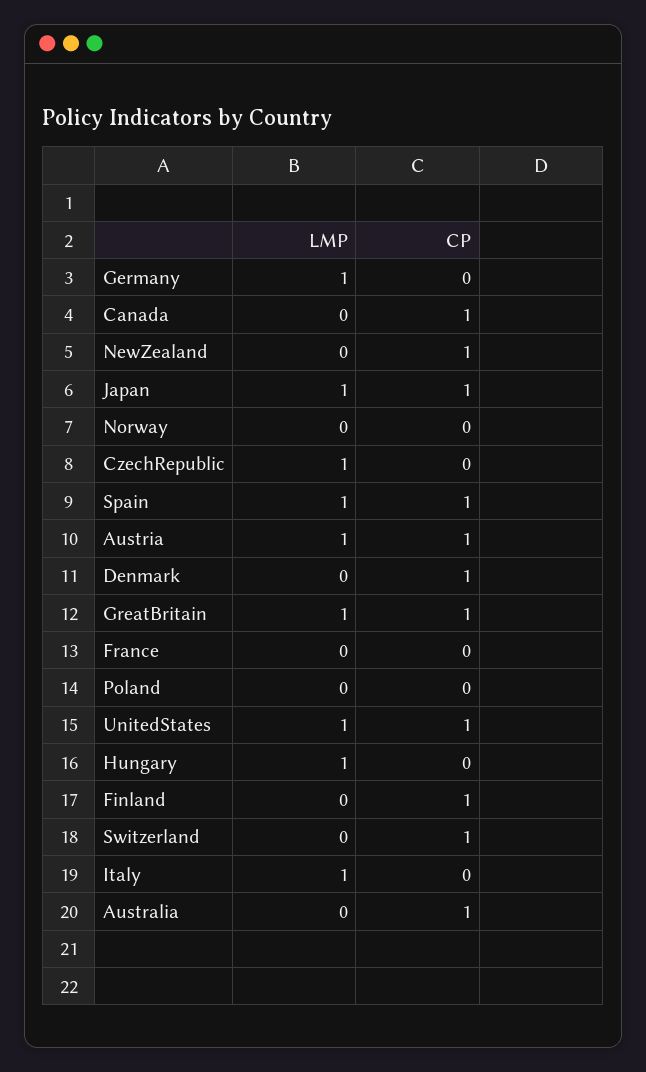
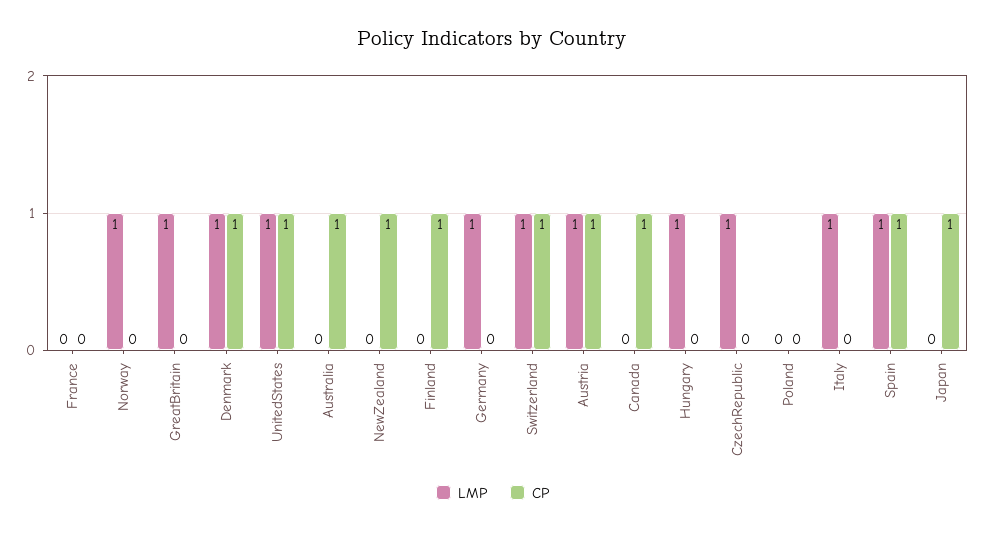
LMP, Japan: 1 -> 0
LMP, Norway: 0 -> 1
LMP, Denmark: 0 -> 1
CP, GreatBritain: 1 -> 0
LMP, Switzerland: 0 -> 1

